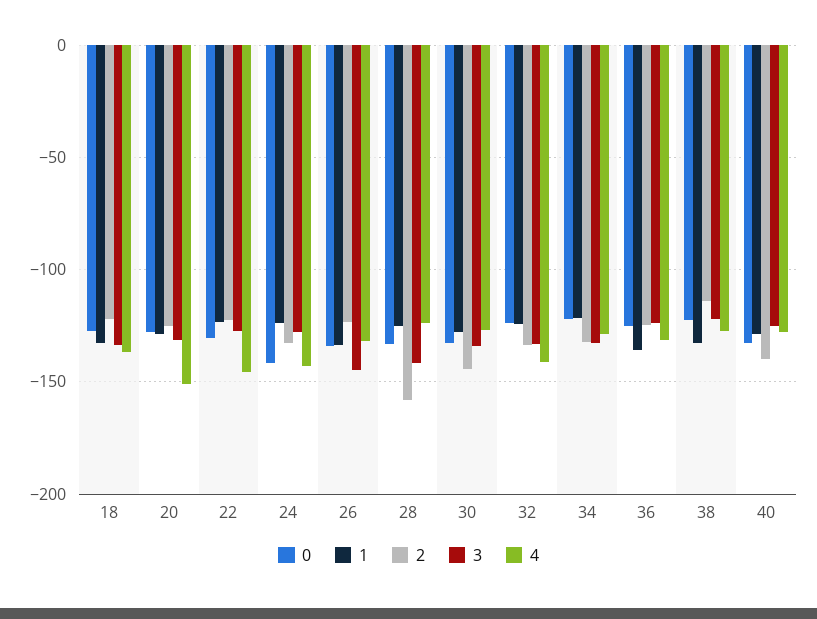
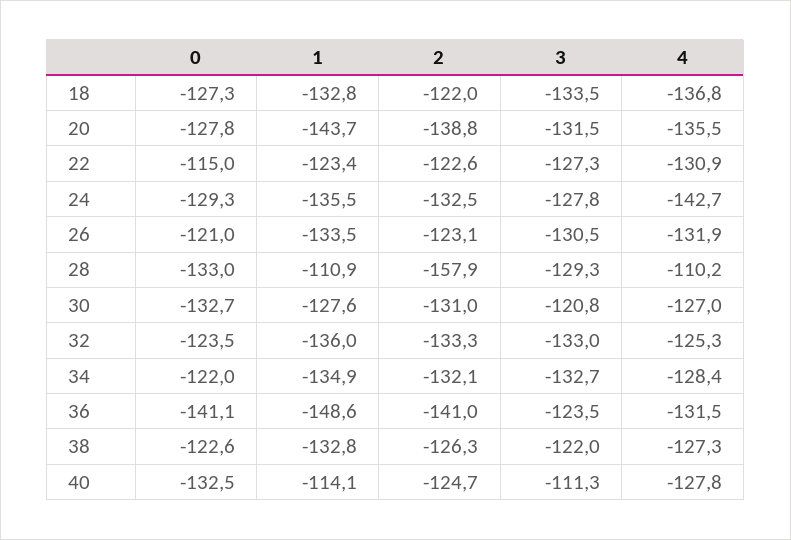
1, 20: -130 -> -143.7
2, 20: -125 -> -138.8
4, 20: -150 -> -135.5
0, 22: -130 -> -115
4, 22: -145 -> -130.9
0, 24: -140 -> -129.3
1, 24: -125 -> -135.5
0, 26: -135 -> -121
3, 26: -145 -> -130.5
1, 28: -125 -> -110.9
3, 28: -140 -> -129.3
4, 28: -125 -> -110.2
2, 30: -145 -> -131
3, 30: -135 -> -120.8
1, 32: -125 -> -136
4, 32: -140 -> -125.3
1, 34: -120 -> -134.9
0, 36: -125 -> -141.1
1, 36: -135 -> -148.6
2, 36: -125 -> -141
2, 38: -115 -> -126.3
1, 40: -130 -> -114.1
2, 40: -140 -> -124.7
3, 40: -125 -> -111.3

